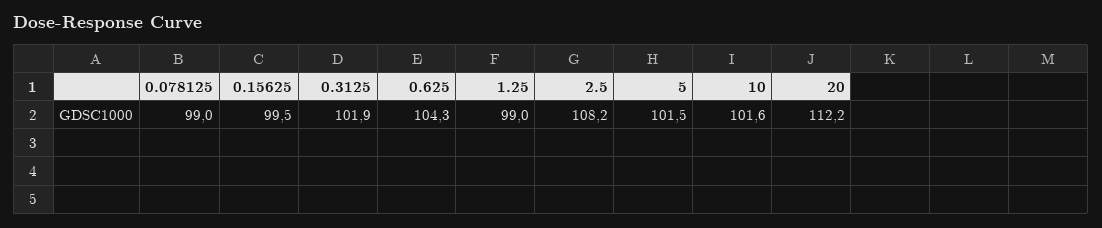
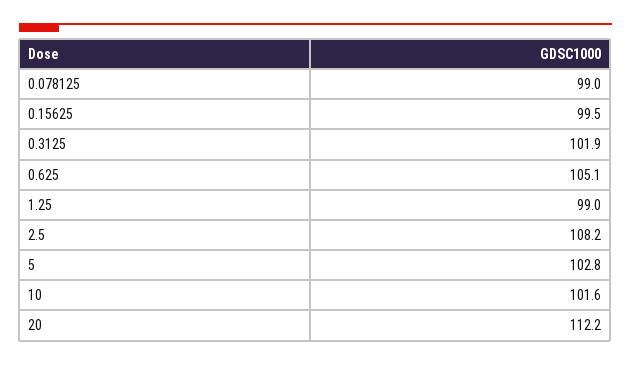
0.625: 104.3 -> 105.1
5: 101.5 -> 102.8

